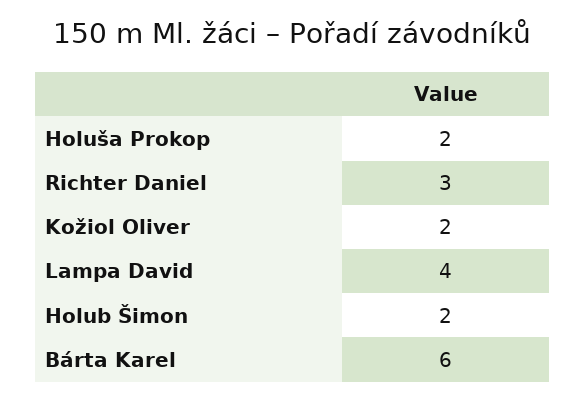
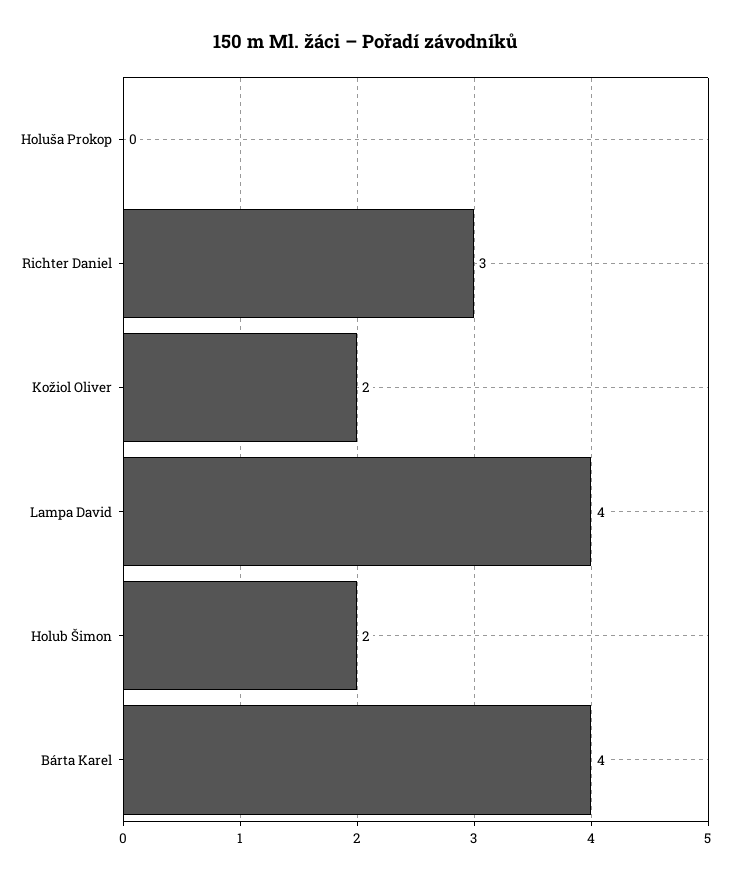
Holuša Prokop: 2 -> 0
Bárta Karel: 6 -> 4

